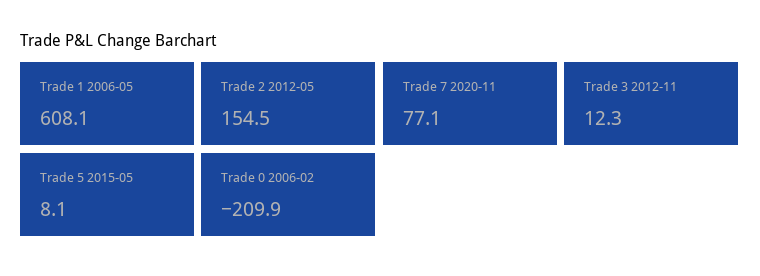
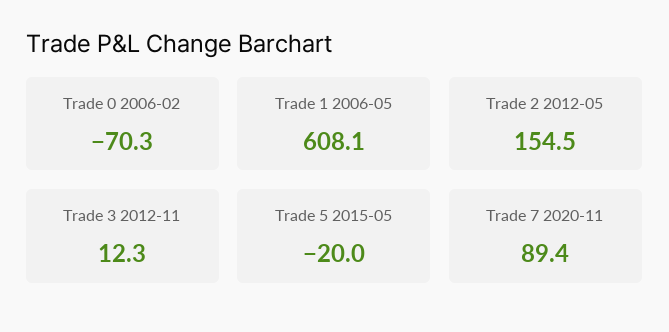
Trade 7 2020-11: 77.1 -> 89.4
Trade 5 2015-05: 8.1 -> -20
Trade 0 2006-02: -209.9 -> -70.3

